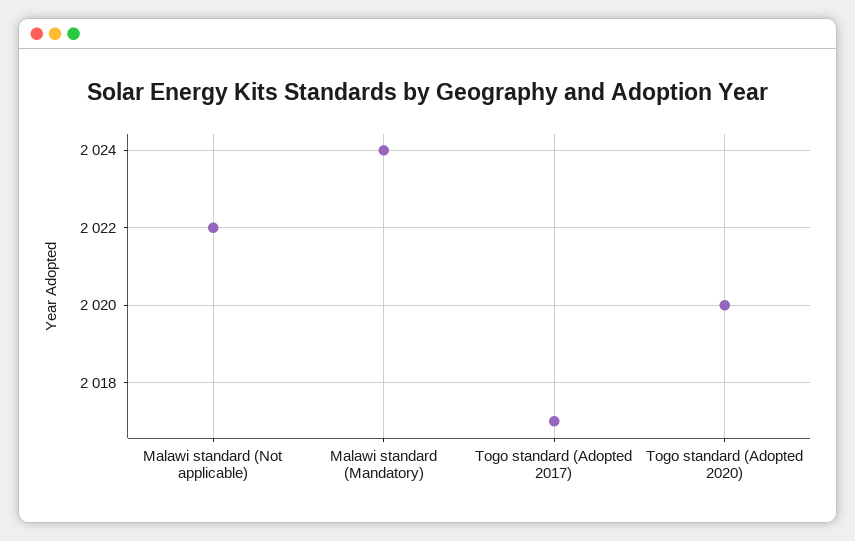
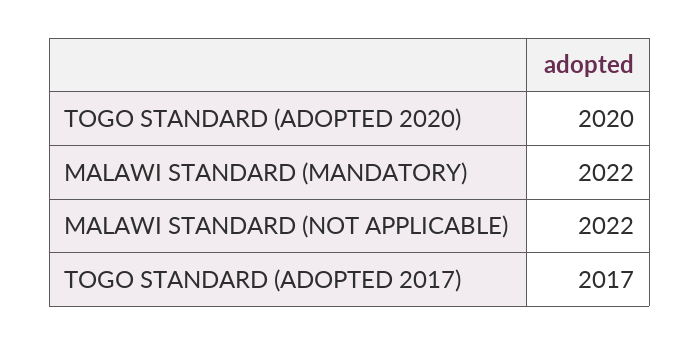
Malawi standard (Mandatory): 2024 -> 2022

